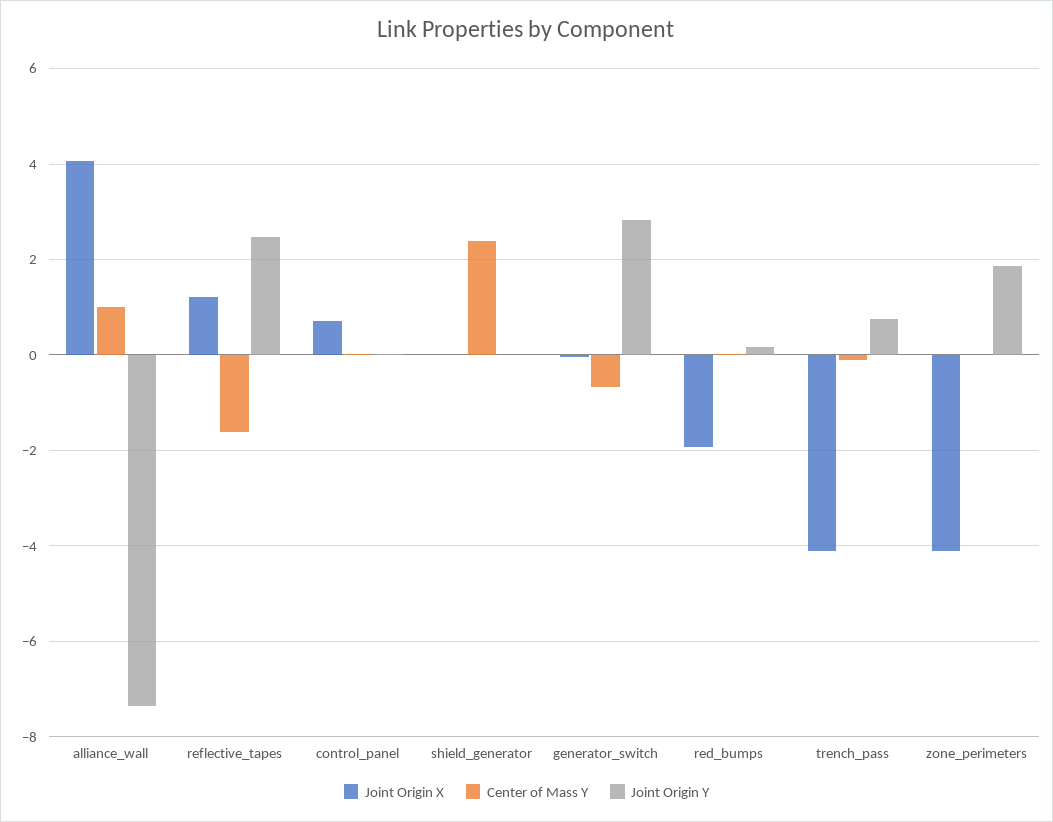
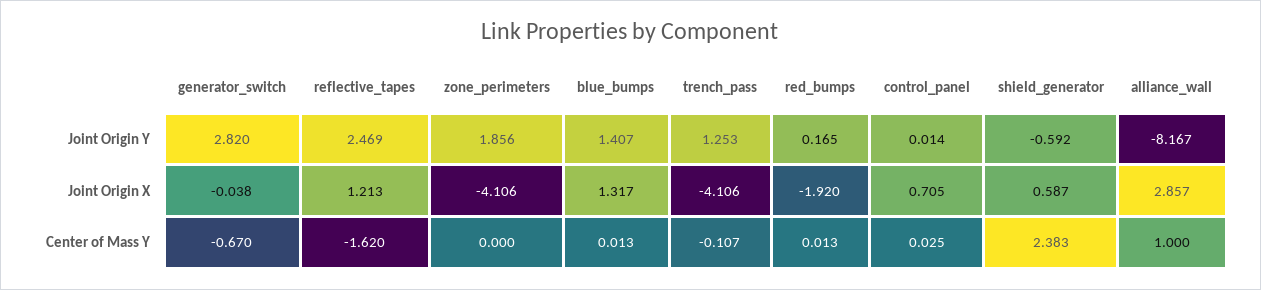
Joint Origin X, alliance_wall: 4 -> 2.857
Joint Origin Y, alliance_wall: -7.4 -> -8.167
Joint Origin X, shield_generator: 0 -> 0.587
Joint Origin Y, shield_generator: 0 -> -0.592
Joint Origin Y, trench_pass: 0.8 -> 1.253
Joint Origin Y, blue_bumps: none -> 1.407
Joint Origin X, blue_bumps: none -> 1.317
Center of Mass Y, blue_bumps: none -> 0.013

